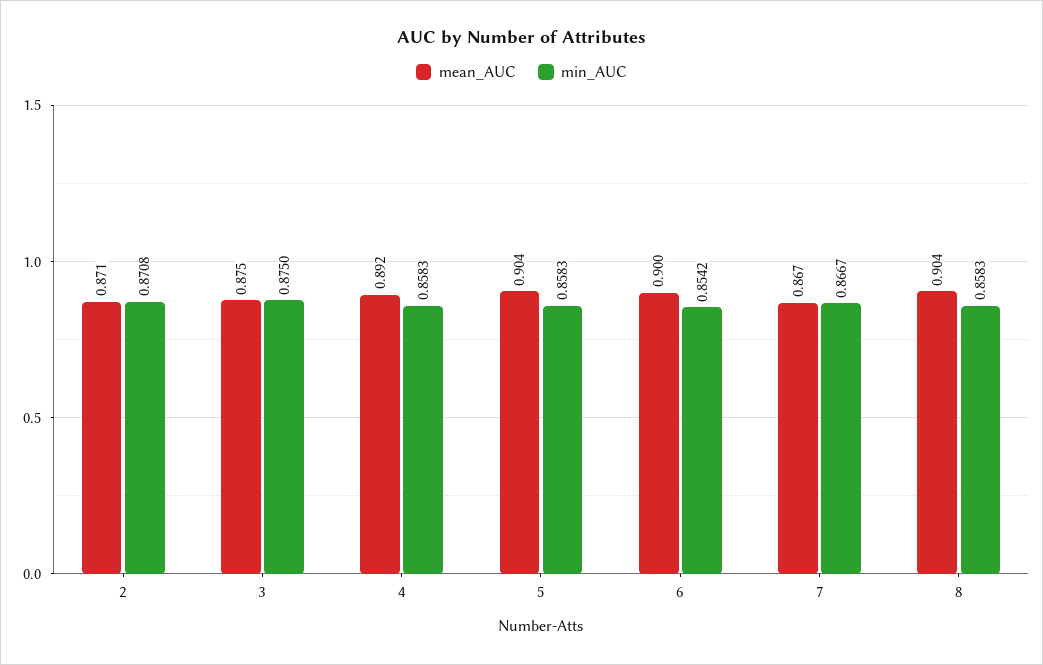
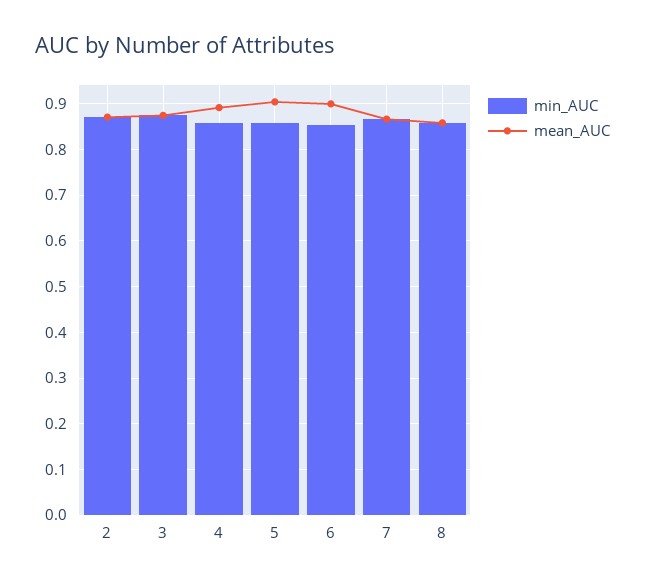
mean_AUC, 8: 0.904 -> 0.86

